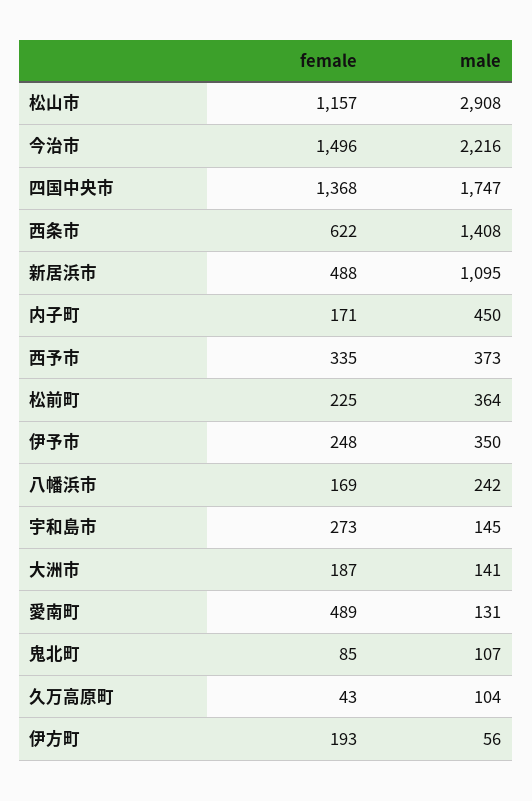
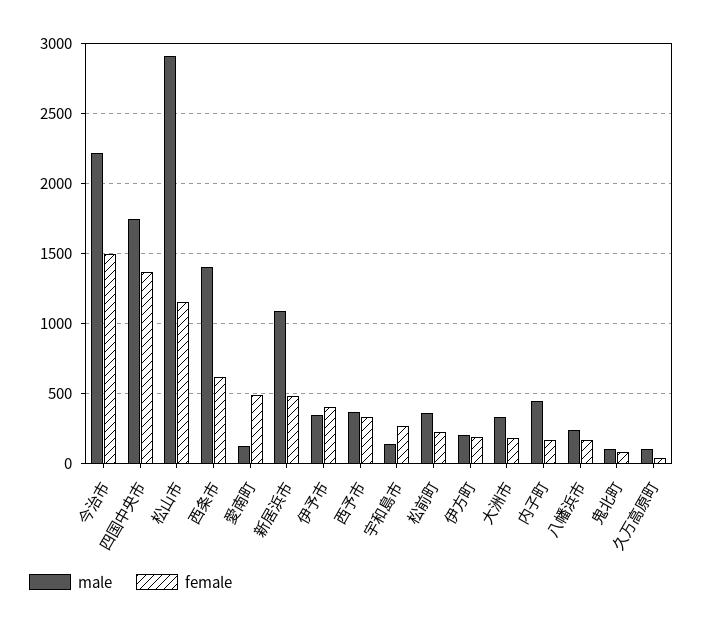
female, 伊予市: 248 -> 400
male, 大洲市: 141 -> 350
male, 伊方町: 56 -> 200

